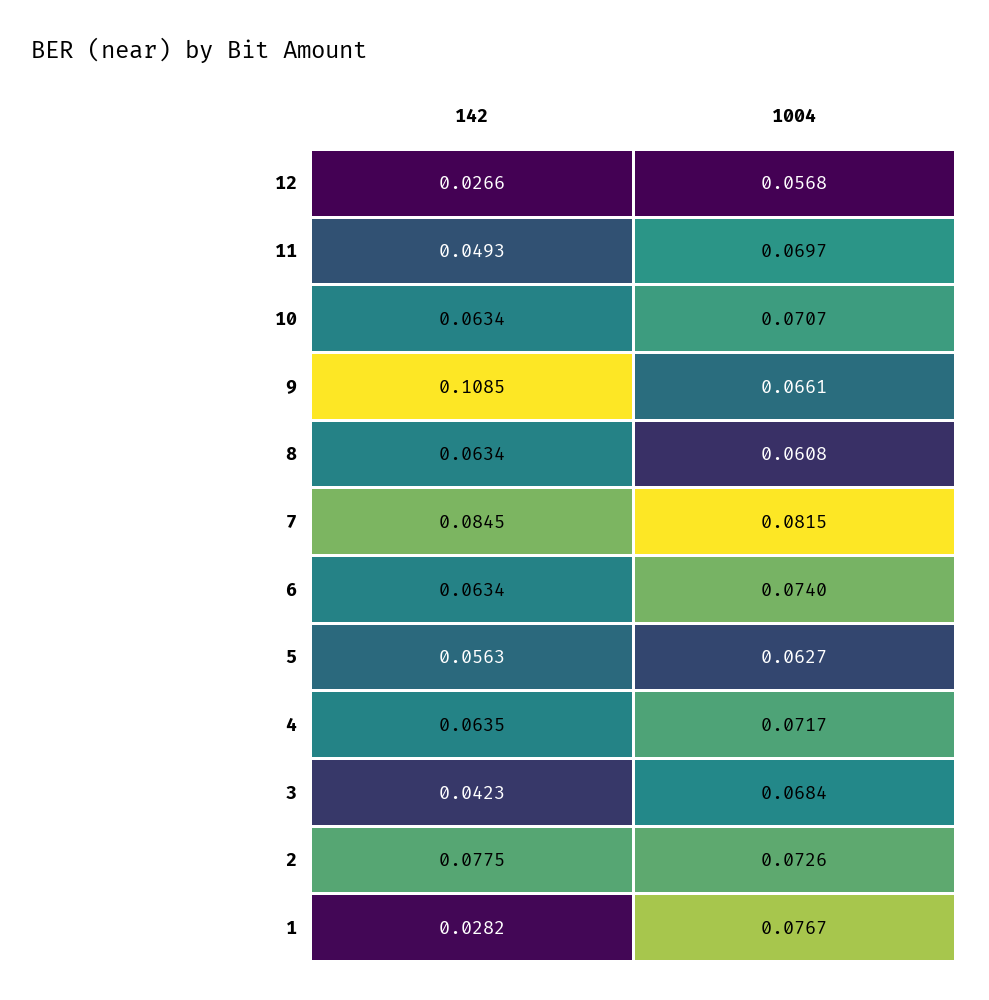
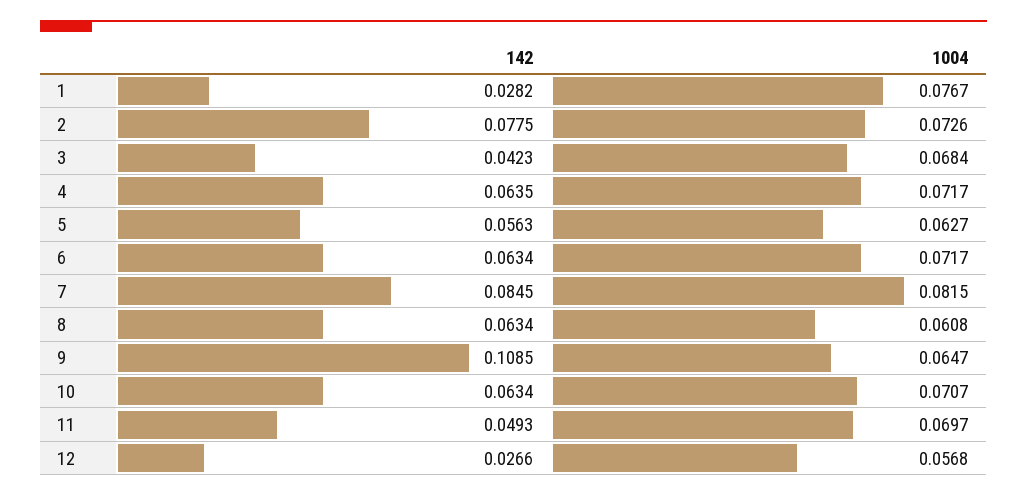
1004, 9: 0.0661 -> 0.0647
1004, 6: 0.074 -> 0.0717

